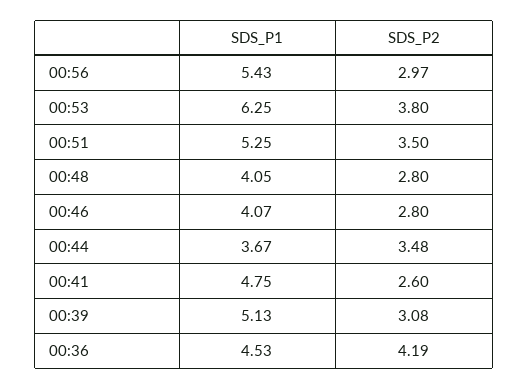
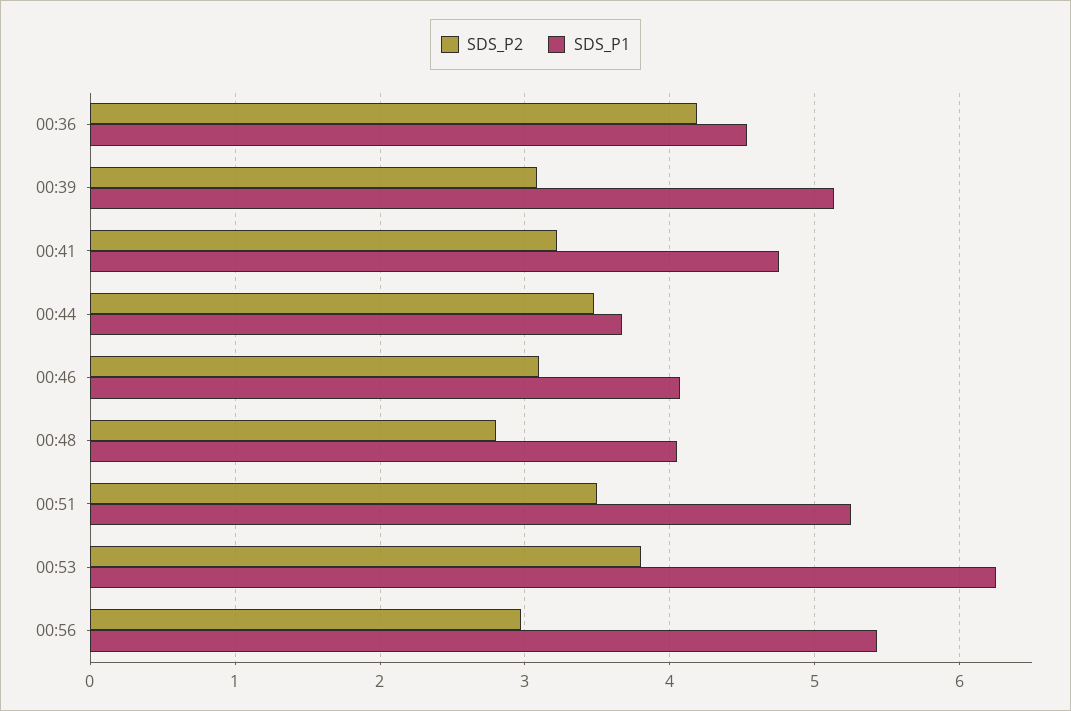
SDS_P2, 00:46: 2.8 -> 3.1
SDS_P2, 00:41: 2.6 -> 3.2

